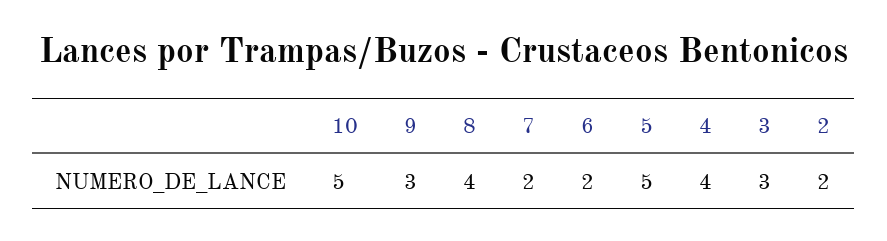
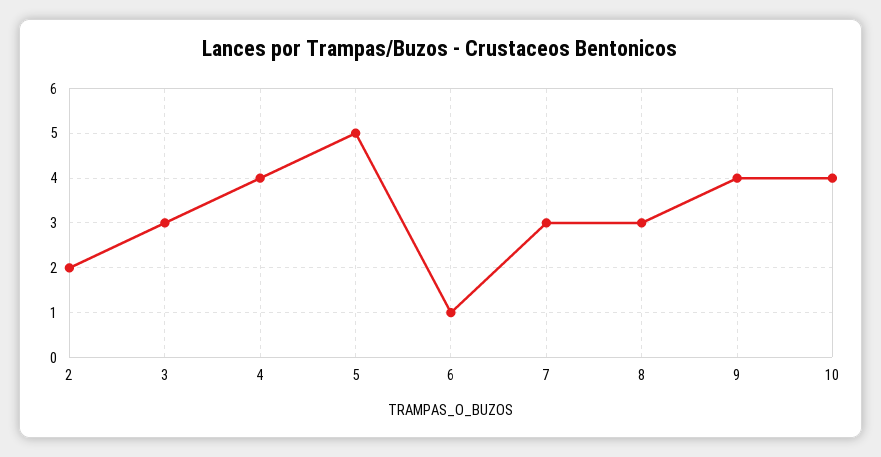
10: 5 -> 4
9: 3 -> 4
8: 4 -> 3
7: 2 -> 3
6: 2 -> 1

